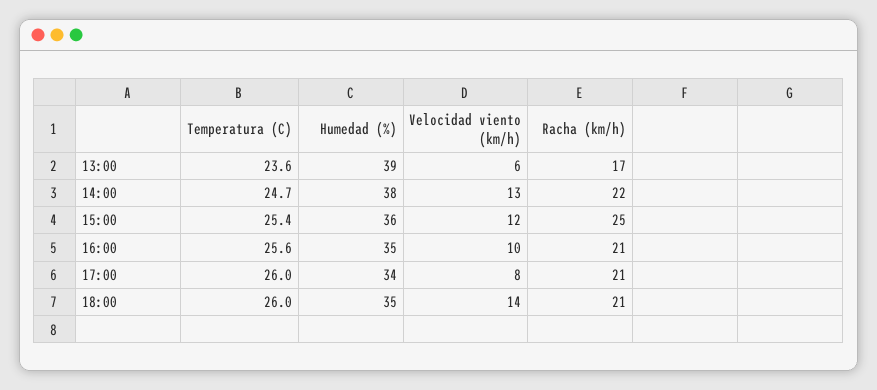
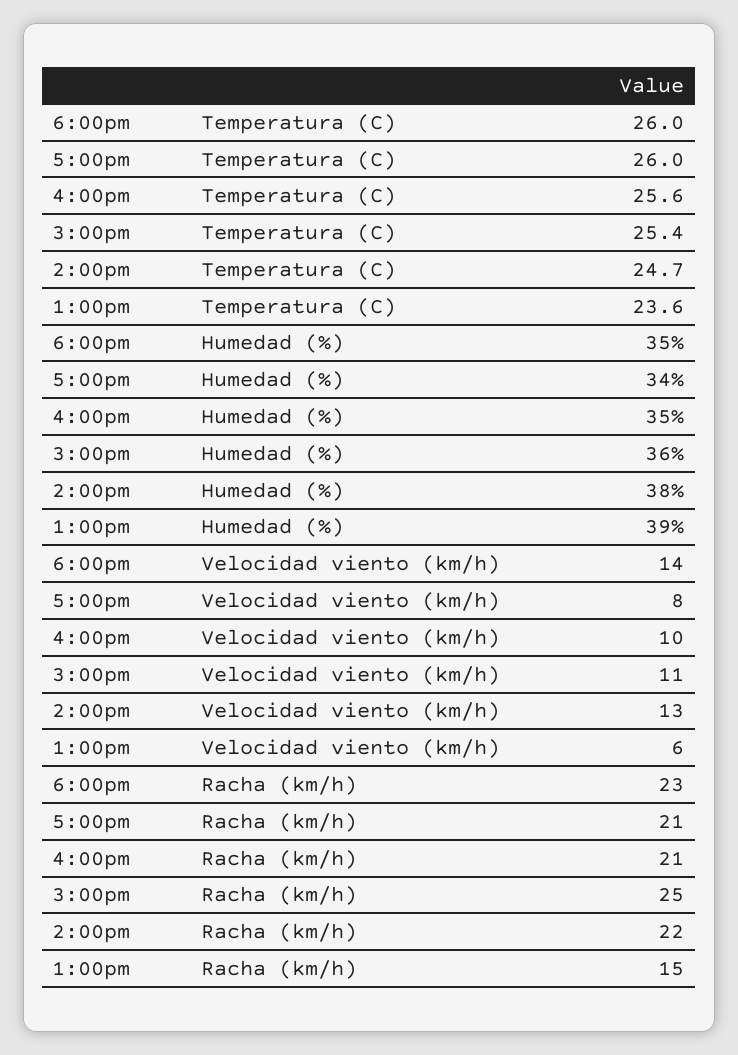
Racha (km/h), 13:00: 17 -> 15
Velocidad viento (km/h), 15:00: 12 -> 11
Racha (km/h), 18:00: 21 -> 23

